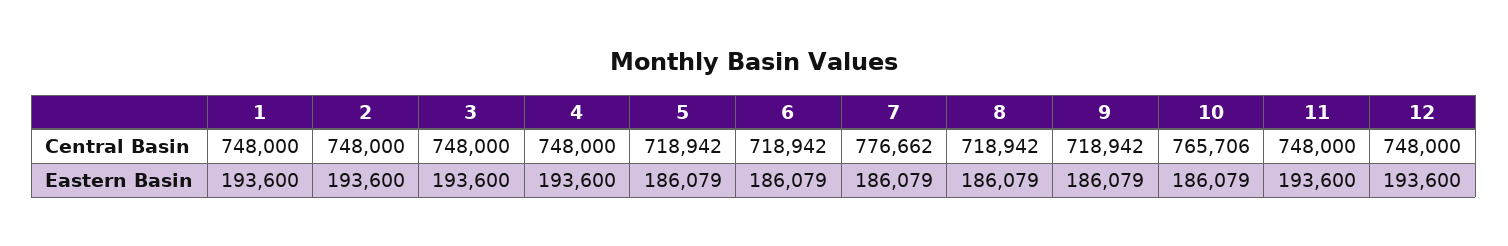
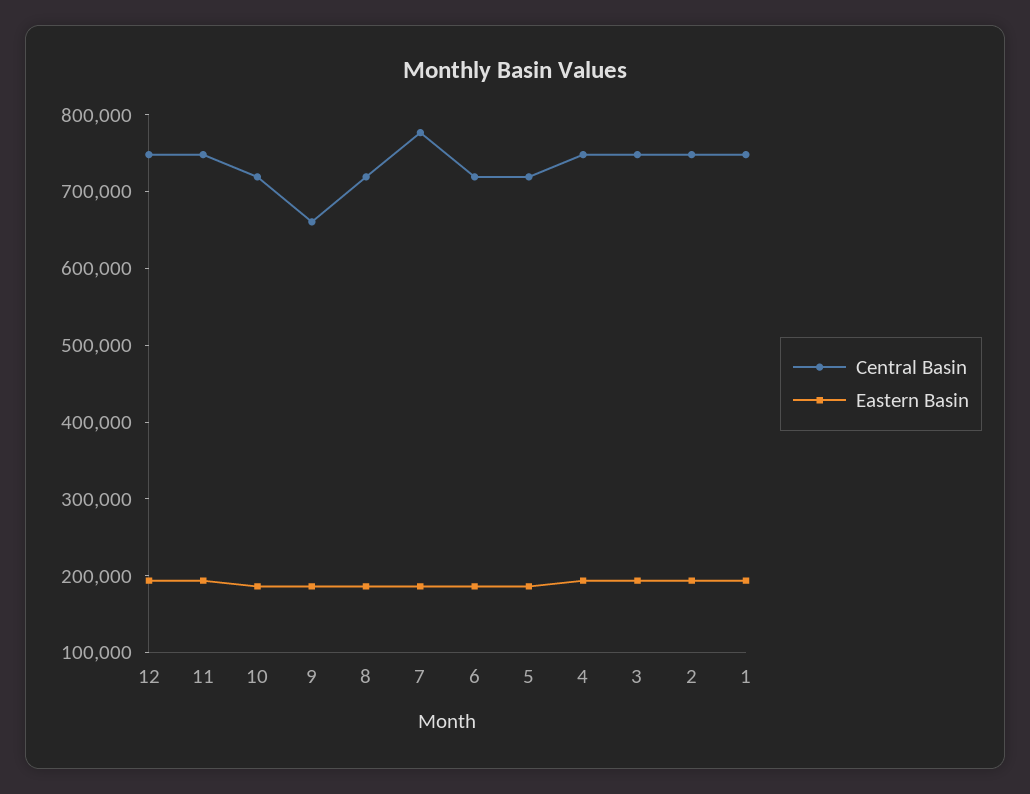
Central Basin, 9: 718942 -> 660000
Central Basin, 10: 765706 -> 720000

